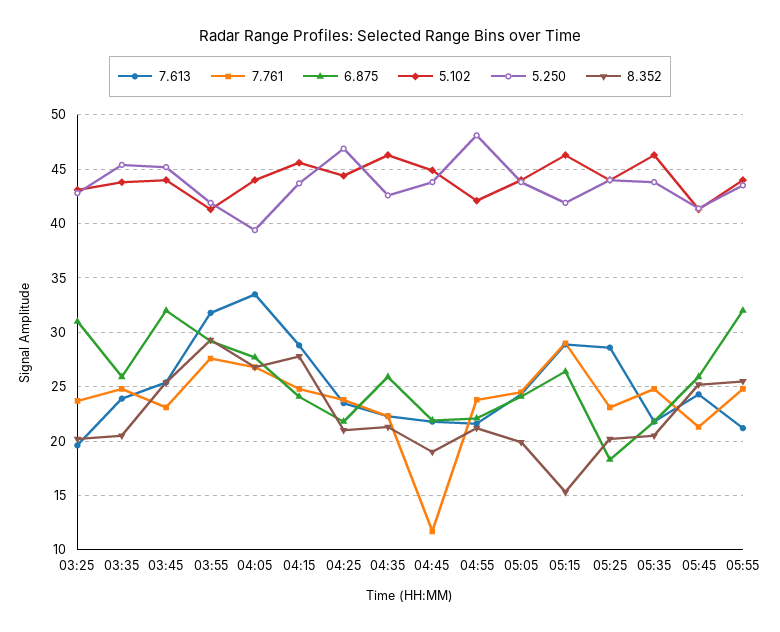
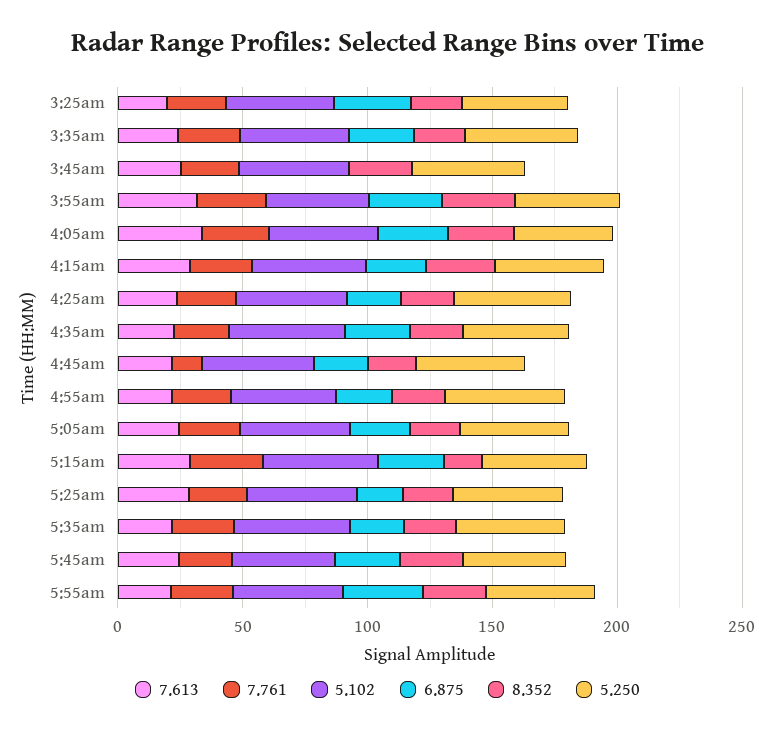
6.875, 03:45: 32 -> 0

